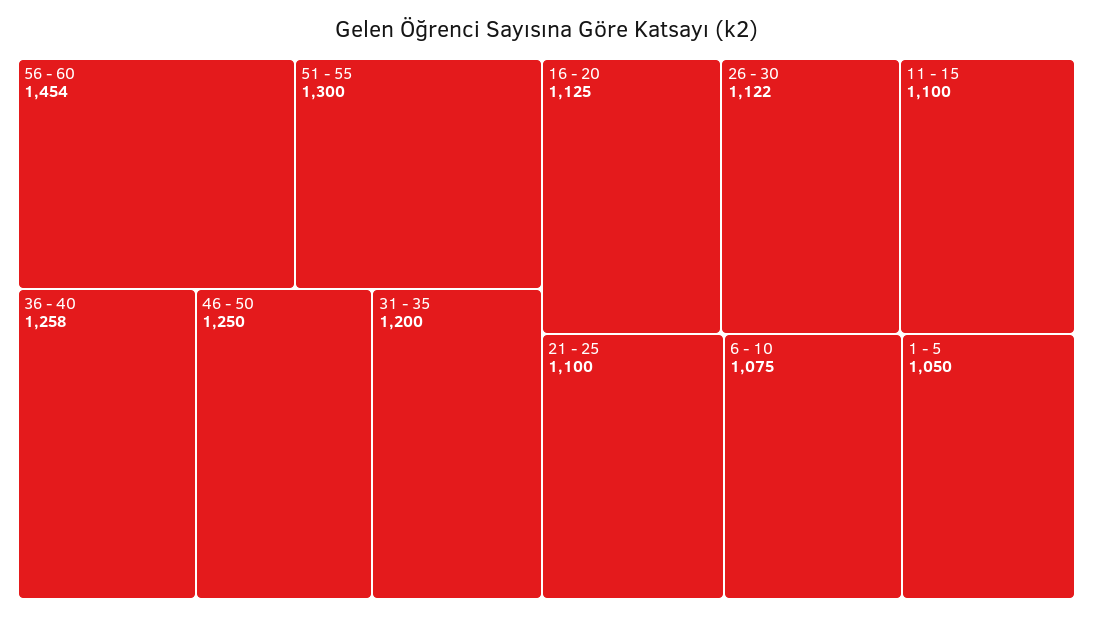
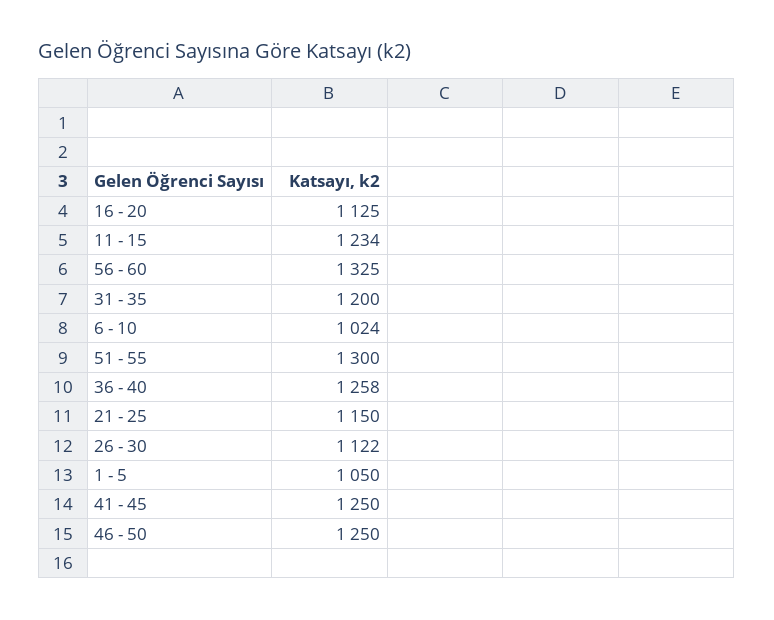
56 - 60: 1454 -> 1325
11 - 15: 1100 -> 1234
21 - 25: 1100 -> 1150
6 - 10: 1075 -> 1024
41 - 45: none -> 1250

